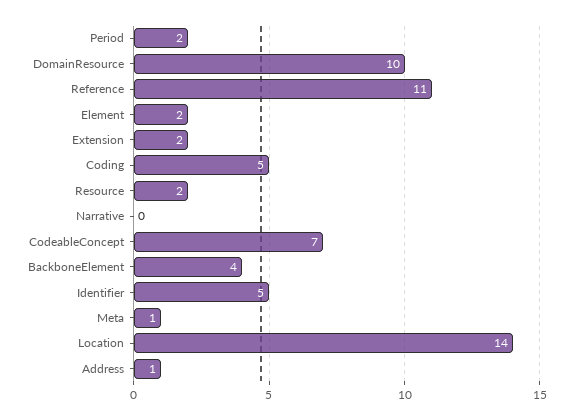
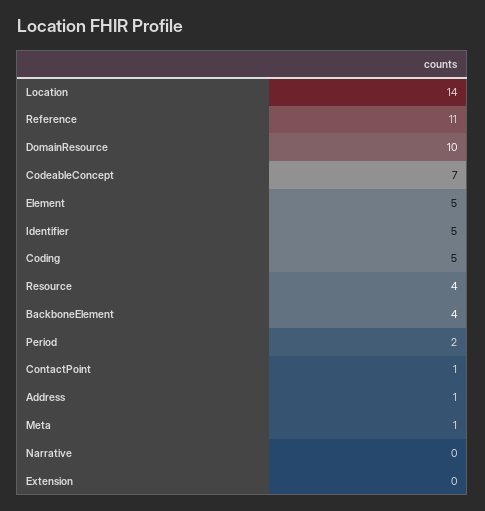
Element: 2 -> 5
Extension: 2 -> 0
Resource: 2 -> 4
ContactPoint: none -> 1

